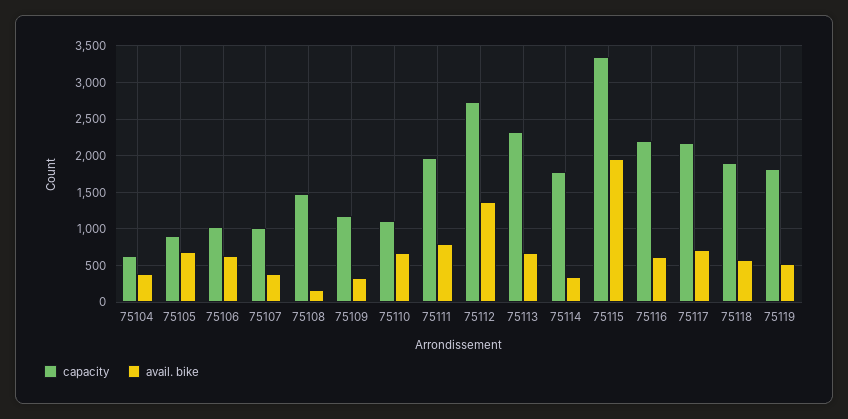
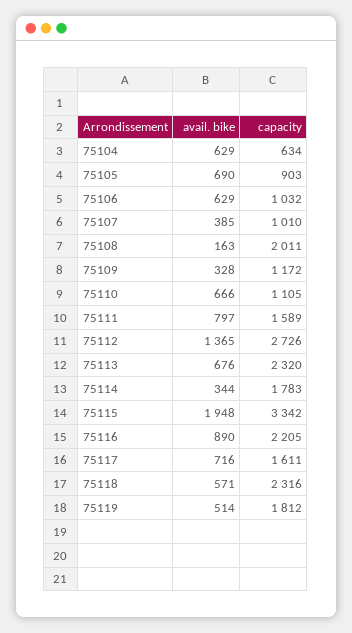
avail. bike, 75104: 400 -> 629
capacity, 75108: 1500 -> 2011
capacity, 75111: 2000 -> 1589
avail. bike, 75116: 600 -> 890
capacity, 75117: 2200 -> 1611
capacity, 75118: 1900 -> 2316

